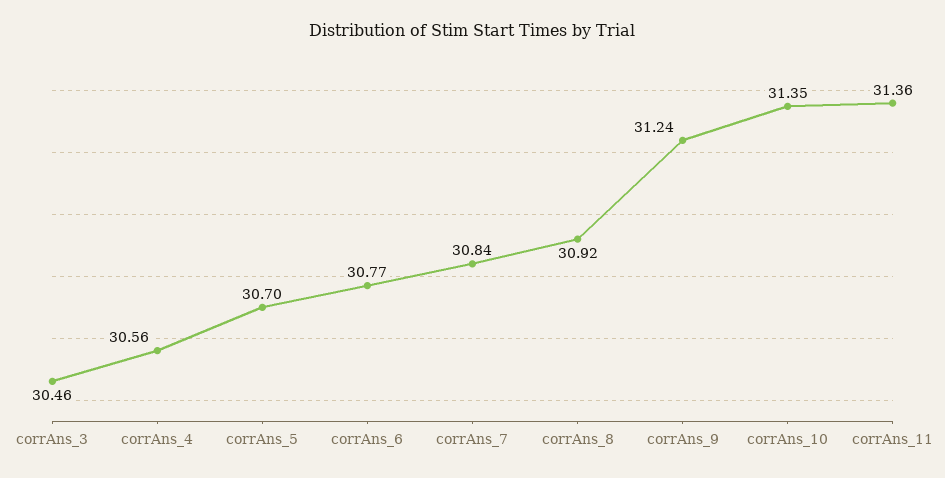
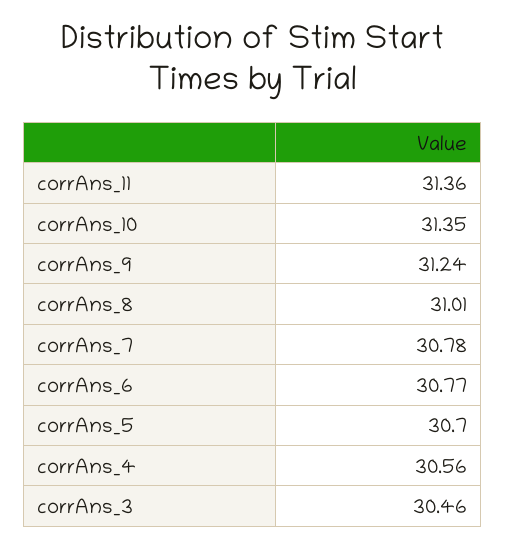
corrAns_7: 30.84 -> 30.78
corrAns_8: 30.92 -> 31.01

